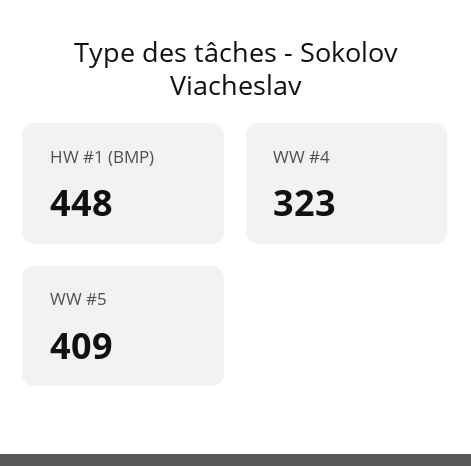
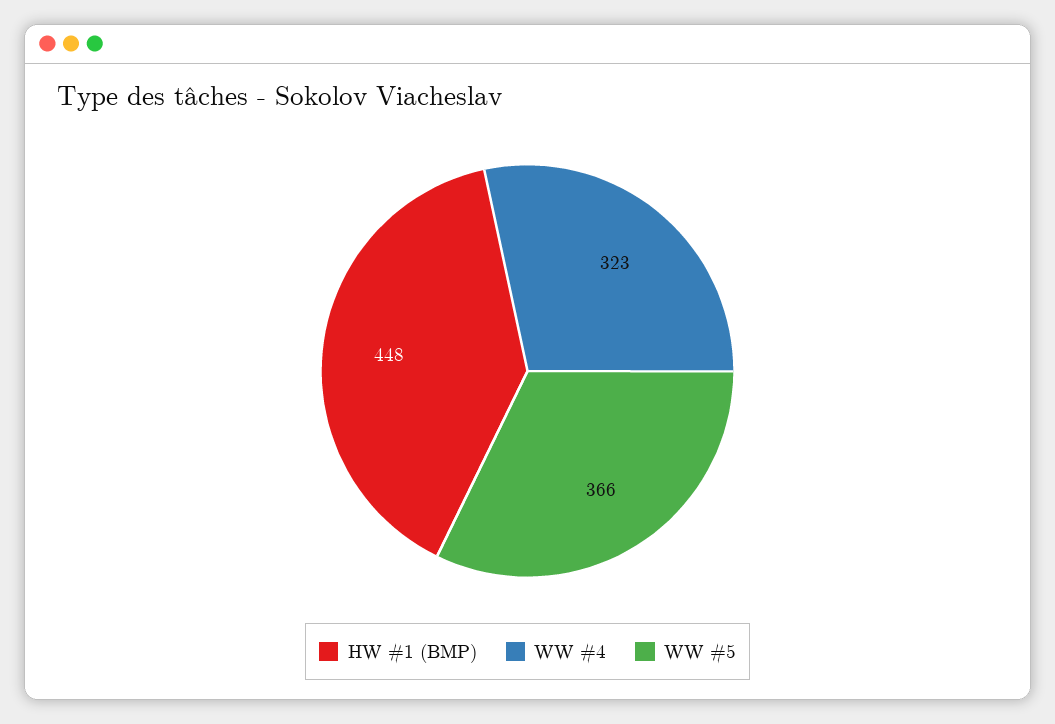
WW #5: 409 -> 366

